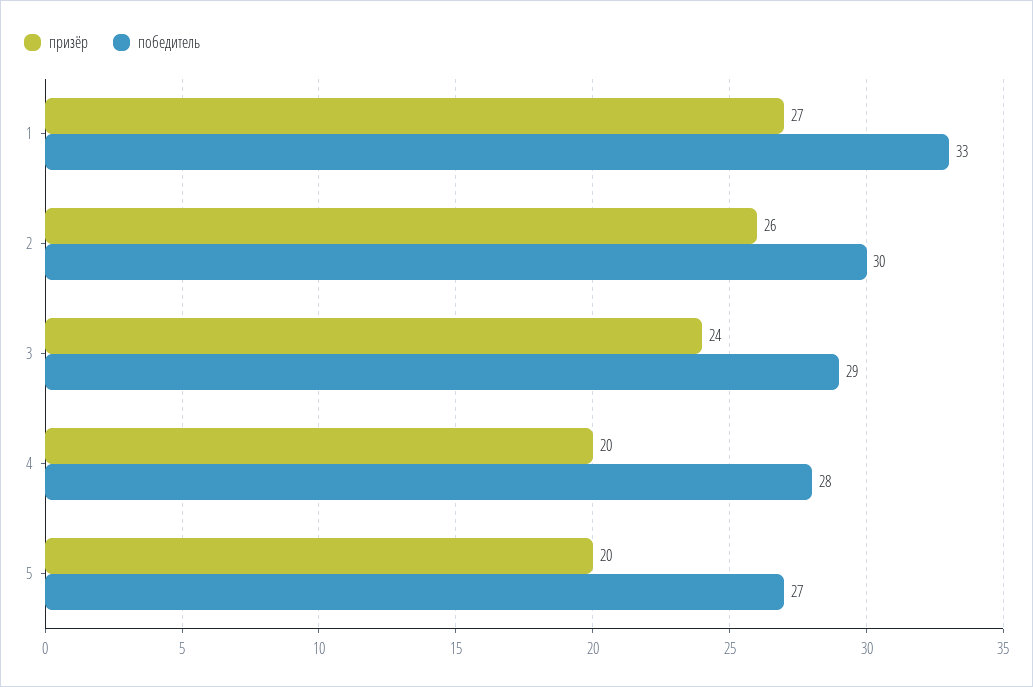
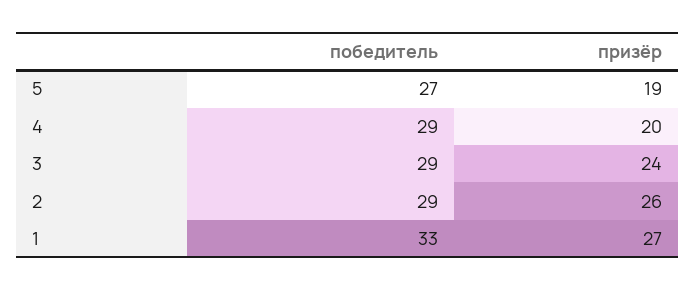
победитель, 2: 30 -> 29
победитель, 4: 28 -> 29
призёр, 5: 20 -> 19

